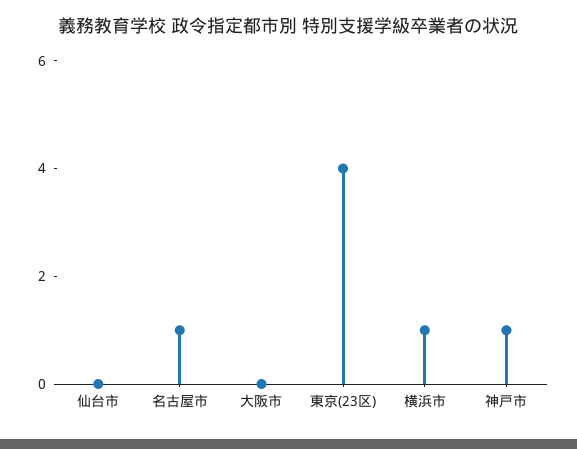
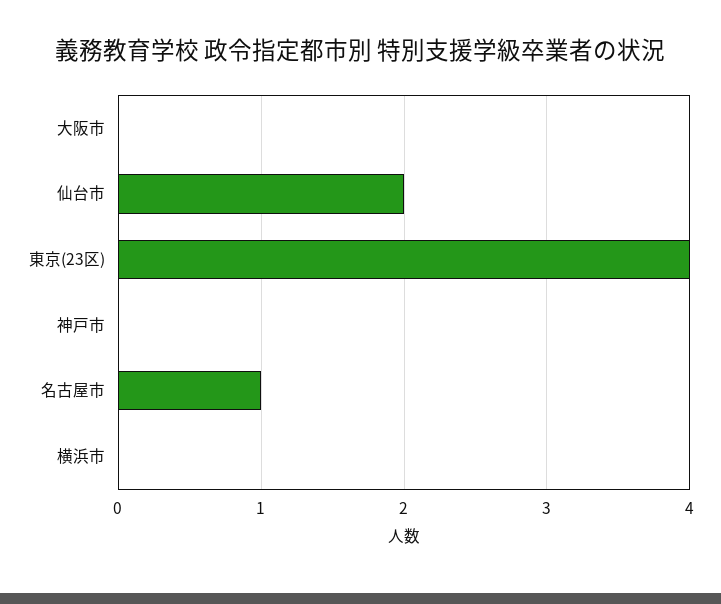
仙台市: 0 -> 2
横浜市: 1 -> 0
神戸市: 1 -> 0

